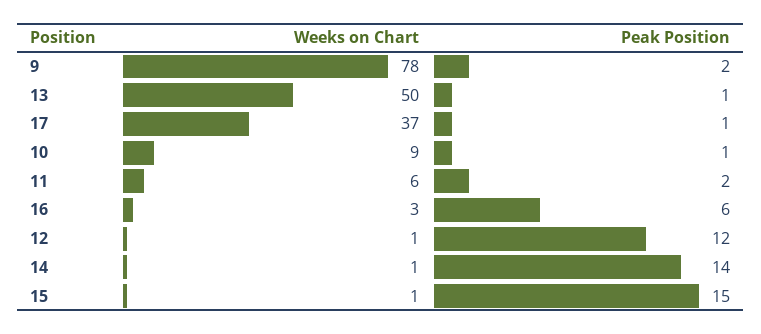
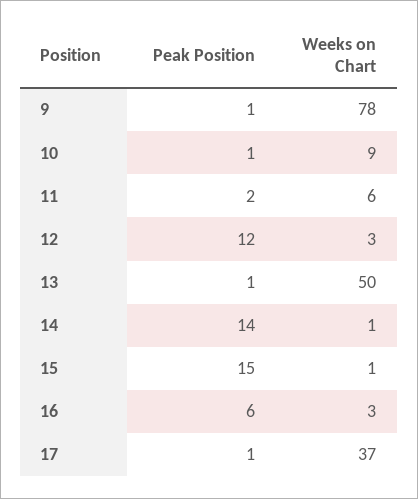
Peak Position, 9: 2 -> 1
Weeks on Chart, 12: 1 -> 3

